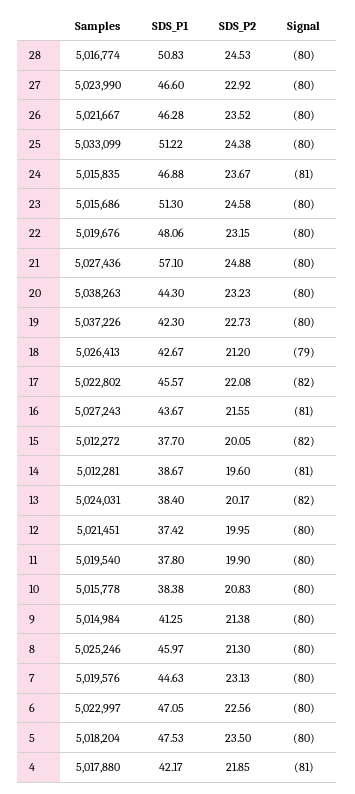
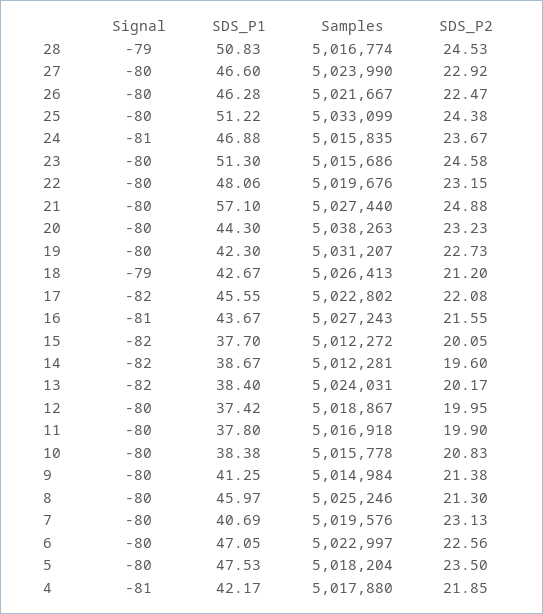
Signal, 28: -80 -> -79
SDS_P2, 26: 23.52 -> 22.47
Samples, 21: 5027436 -> 5027440
Samples, 19: 5037226 -> 5031207
SDS_P1, 17: 45.57 -> 45.55
Signal, 14: -81 -> -82
Samples, 12: 5021451 -> 5018867
Samples, 11: 5019540 -> 5016918
SDS_P1, 7: 44.63 -> 40.69

